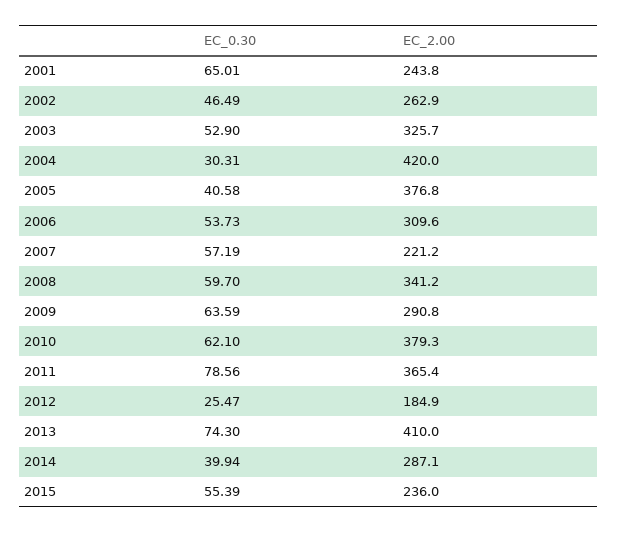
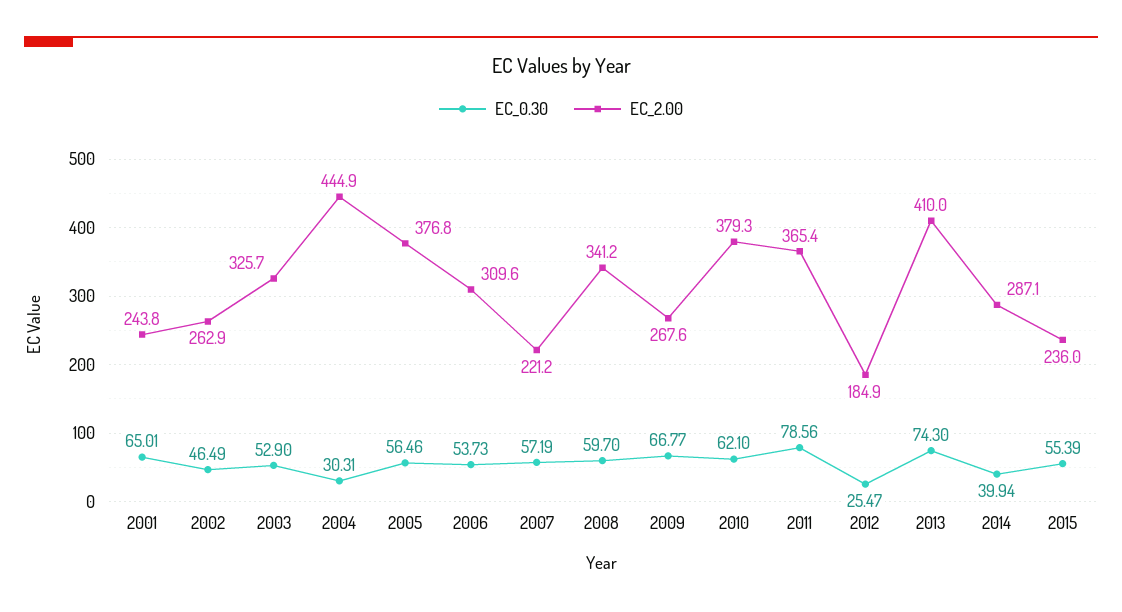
EC_2.00, 2004: 420 -> 444.9
EC_0.30, 2005: 40.58 -> 56.46
EC_0.30, 2009: 63.59 -> 66.77
EC_2.00, 2009: 290.8 -> 267.6

